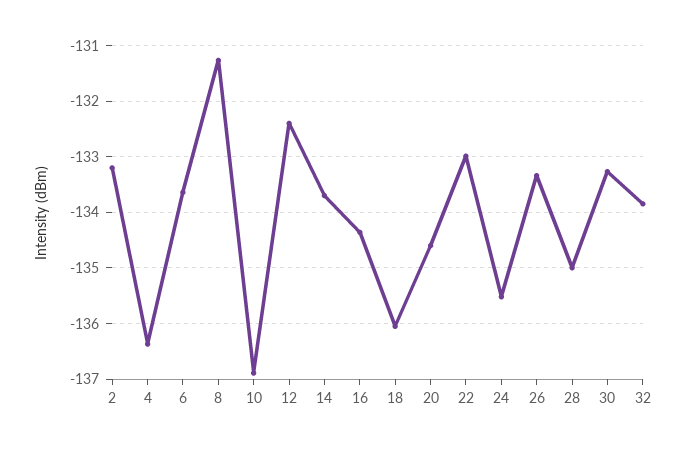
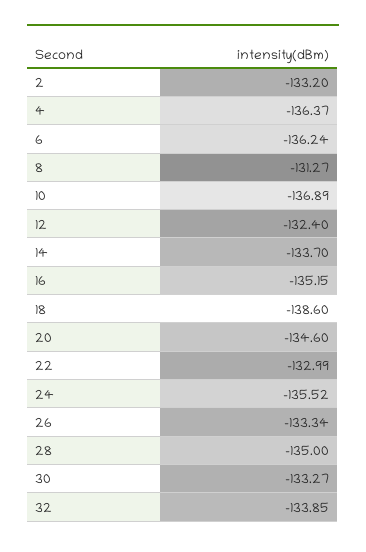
6: -133.6 -> -136.24
16: -134.4 -> -135.15
18: -136 -> -138.6

